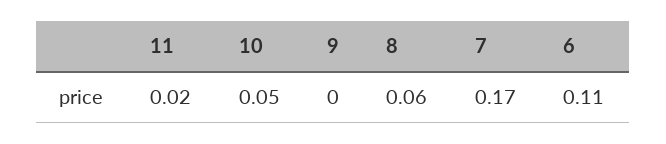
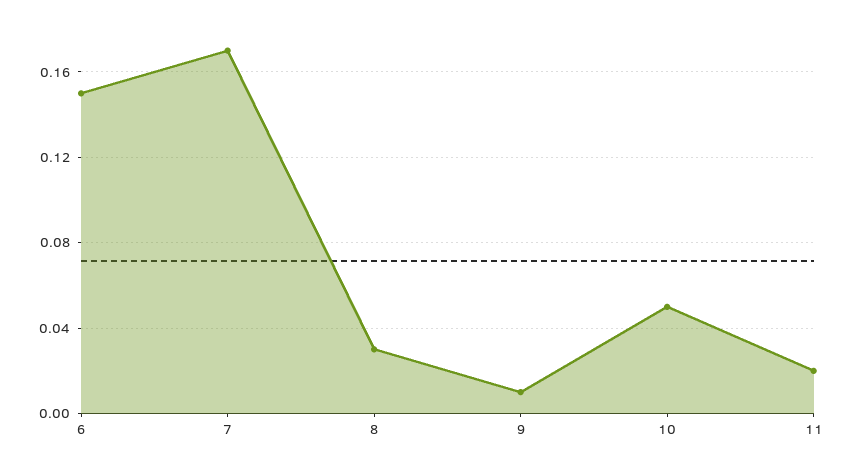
9: 0 -> 0.01
8: 0.06 -> 0.03
6: 0.11 -> 0.15

